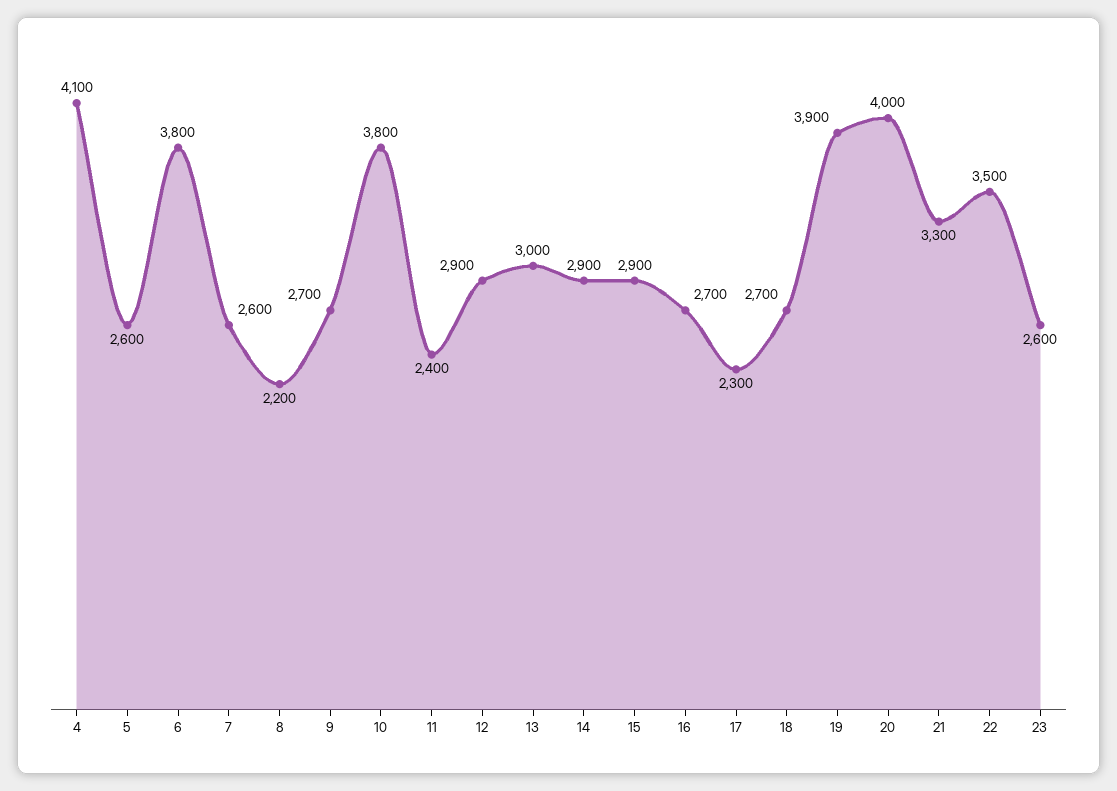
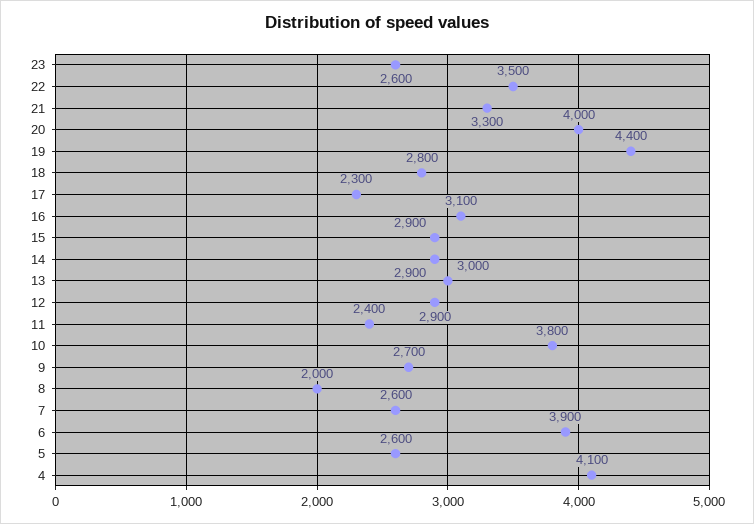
6: 3800 -> 3900
8: 2200 -> 2000
16: 2700 -> 3100
18: 2700 -> 2800
19: 3900 -> 4400

